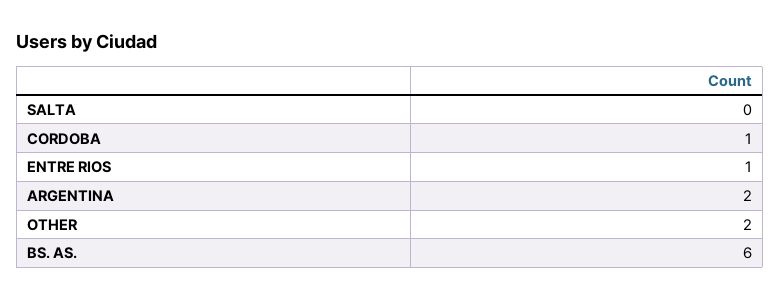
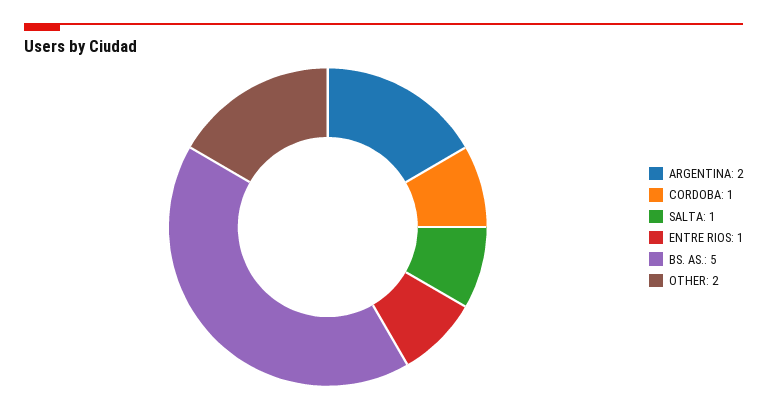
SALTA: 0 -> 1
BS. AS.: 6 -> 5

